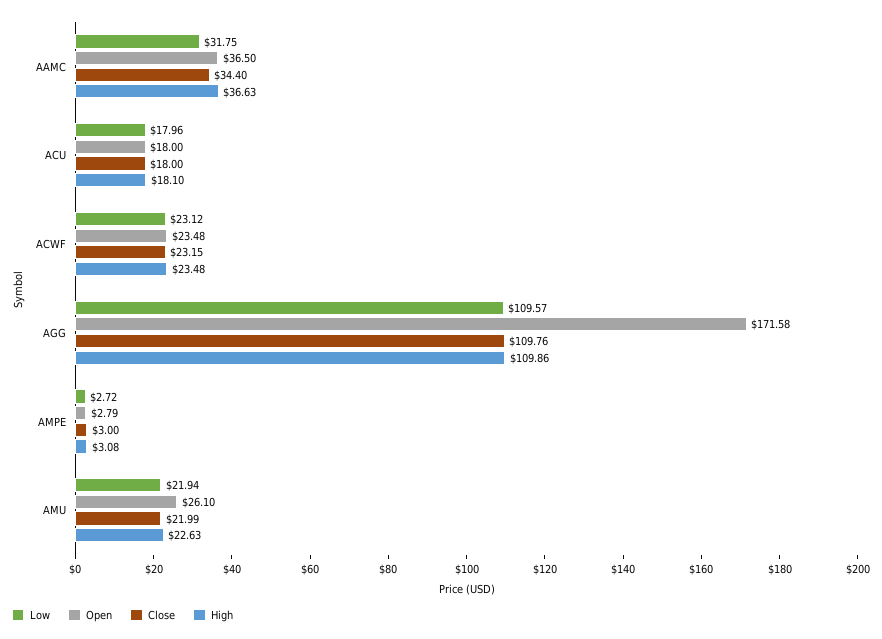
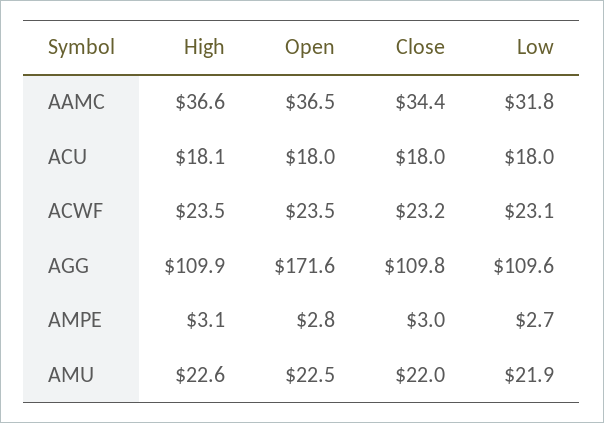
Open, AMU: 26.1 -> 22.5

